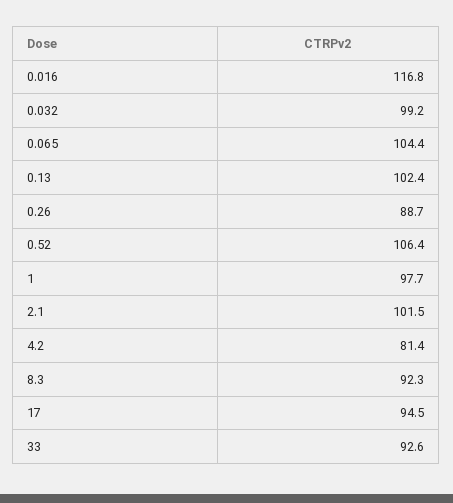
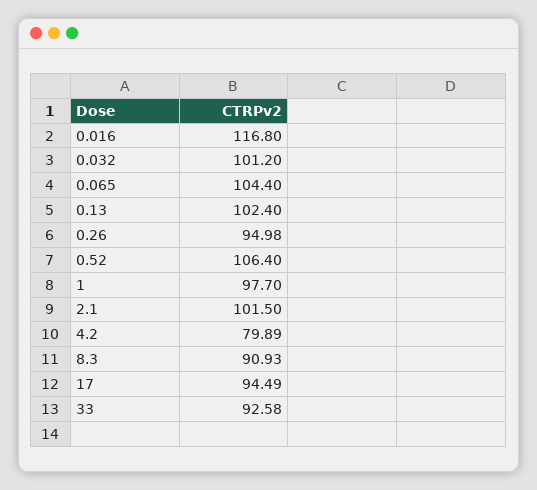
0.032: 99.2 -> 101.2
0.26: 88.7 -> 94.98
4.2: 81.4 -> 79.89
8.3: 92.3 -> 90.93

